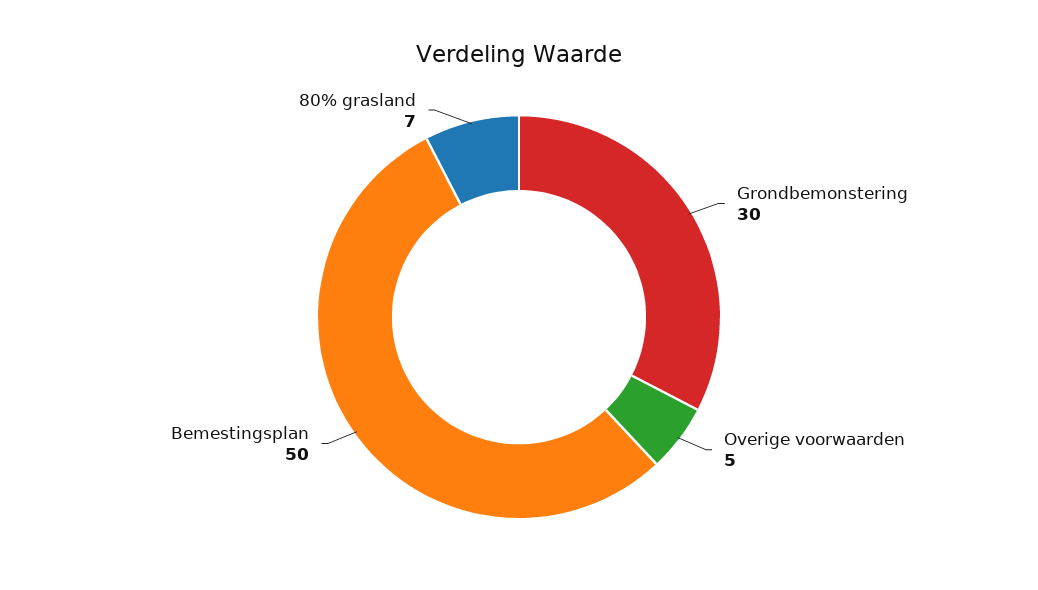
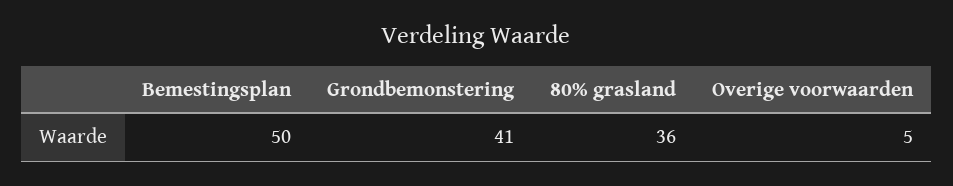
Grondbemonstering: 30 -> 41
80% grasland: 7 -> 36

